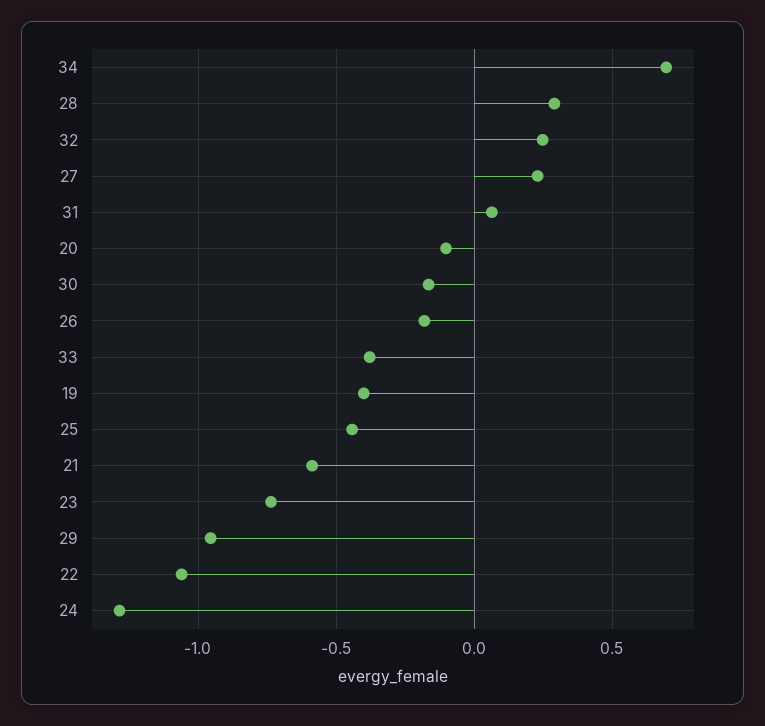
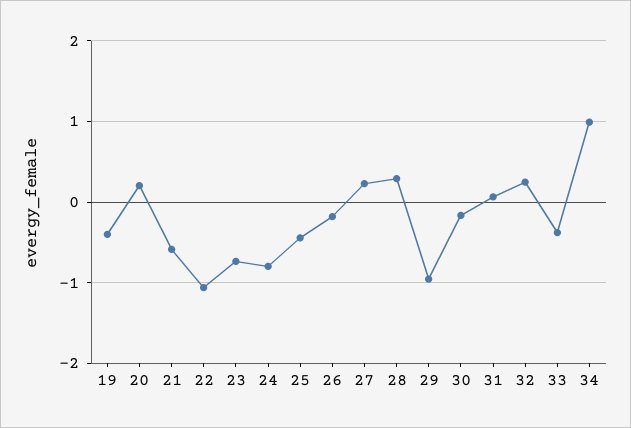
34: 0.7 -> 1
20: -0.1 -> 0.2
24: -1.3 -> -0.8

